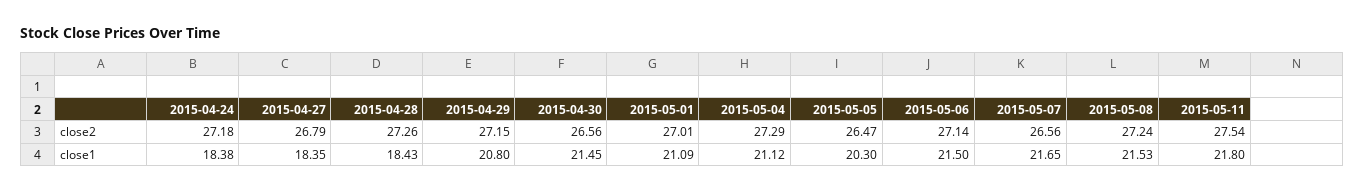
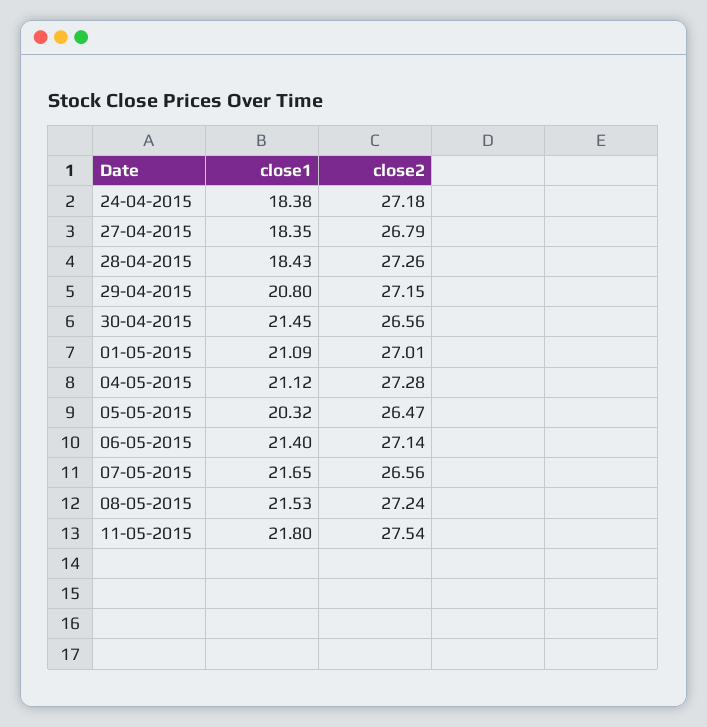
2015-05-04, close2: 27.29 -> 27.28
2015-05-05, close1: 20.3 -> 20.32
2015-05-06, close1: 21.5 -> 21.4

